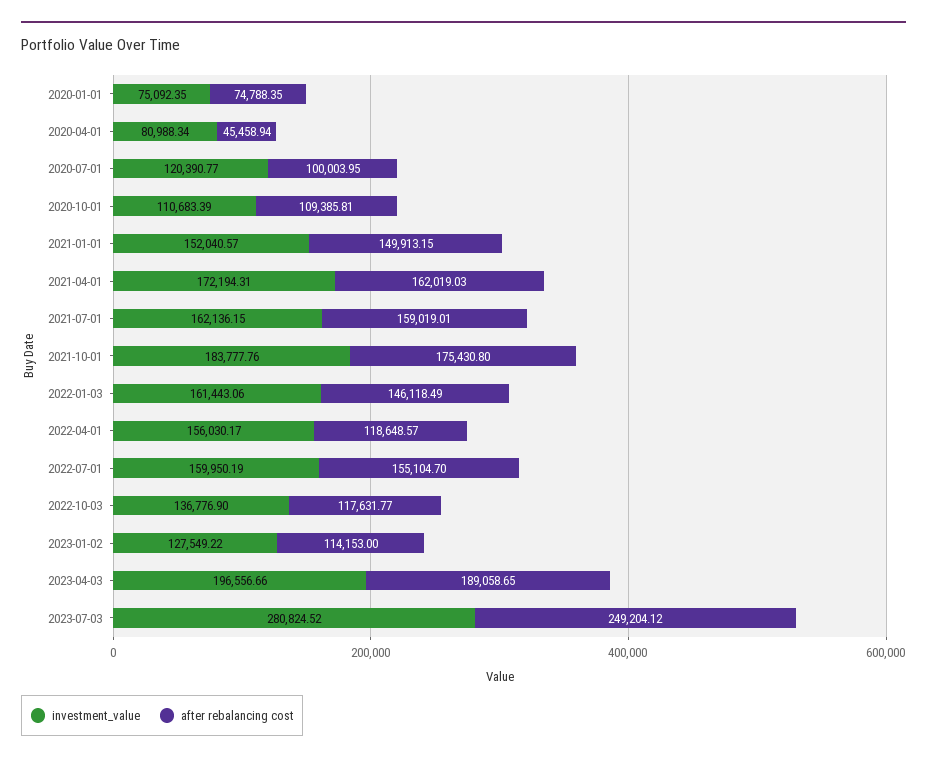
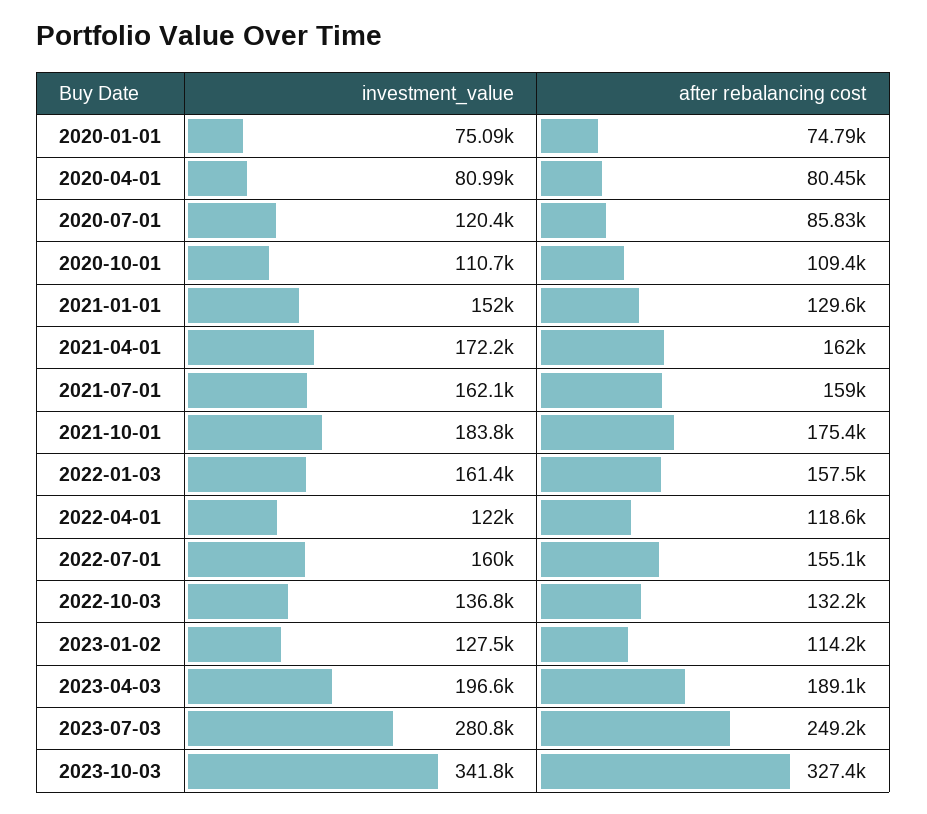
after rebalancing cost, 2020-04-01: 45458.94 -> 80450
after rebalancing cost, 2020-07-01: 100003.95 -> 85830
after rebalancing cost, 2021-01-01: 149913.15 -> 129600
after rebalancing cost, 2022-01-03: 146118.49 -> 157500
investment_value, 2022-04-01: 156030.17 -> 122000
after rebalancing cost, 2022-10-03: 117631.77 -> 132200
investment_value, 2023-10-03: none -> 341800
after rebalancing cost, 2023-10-03: none -> 327400

